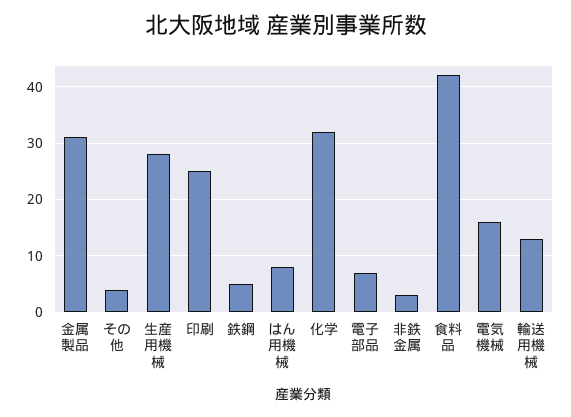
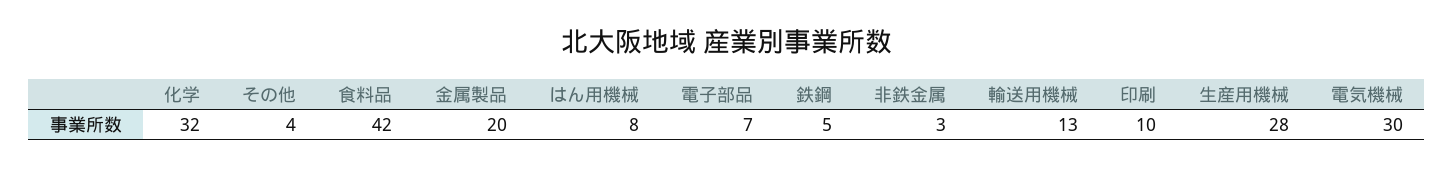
金属製品: 30 -> 20
印刷: 25 -> 10
電気機械: 15 -> 30

